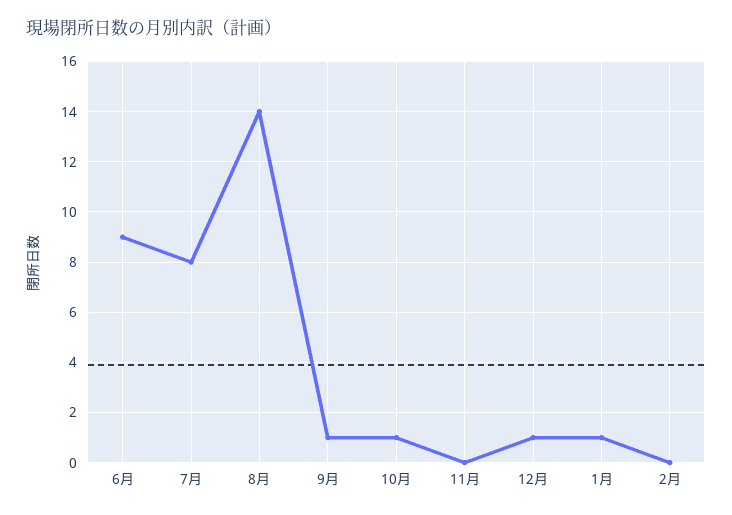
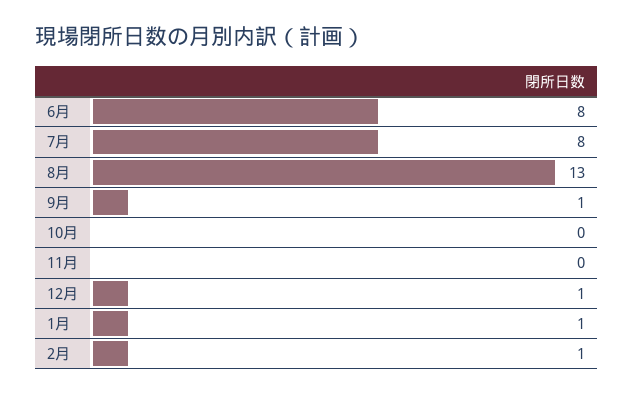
6月: 9 -> 8
8月: 14 -> 13
10月: 1 -> 0
2月: 0 -> 1

